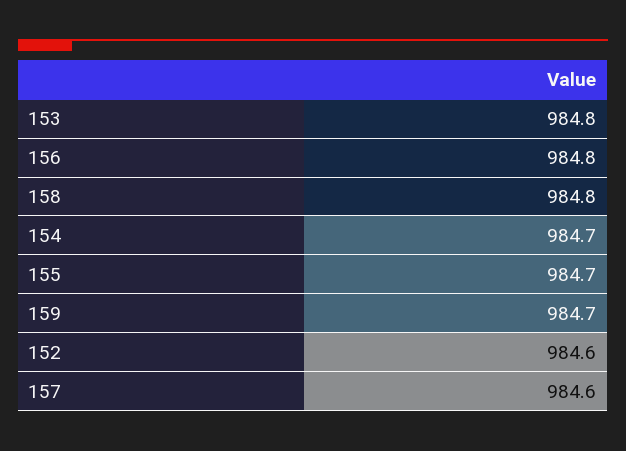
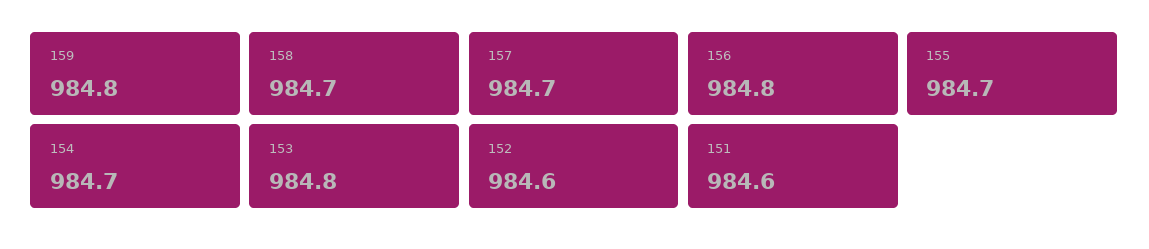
158: 984.8 -> 984.7
159: 984.7 -> 984.8
157: 984.6 -> 984.7
151: none -> 984.6

